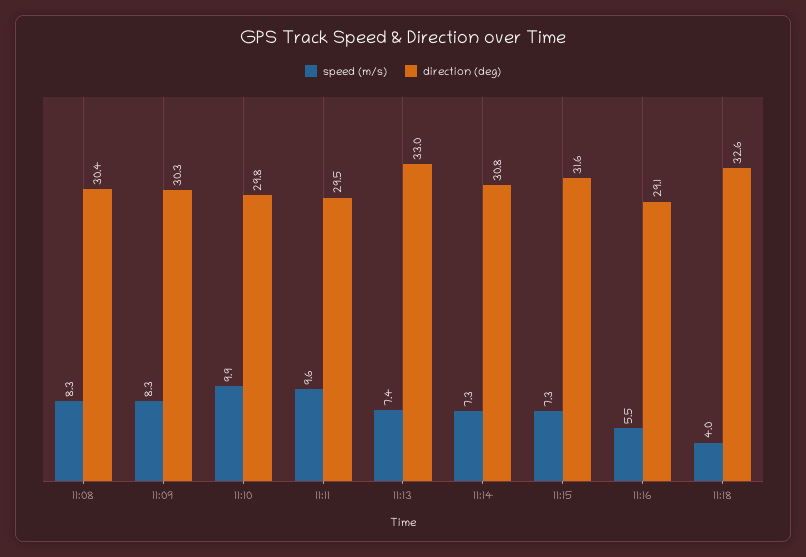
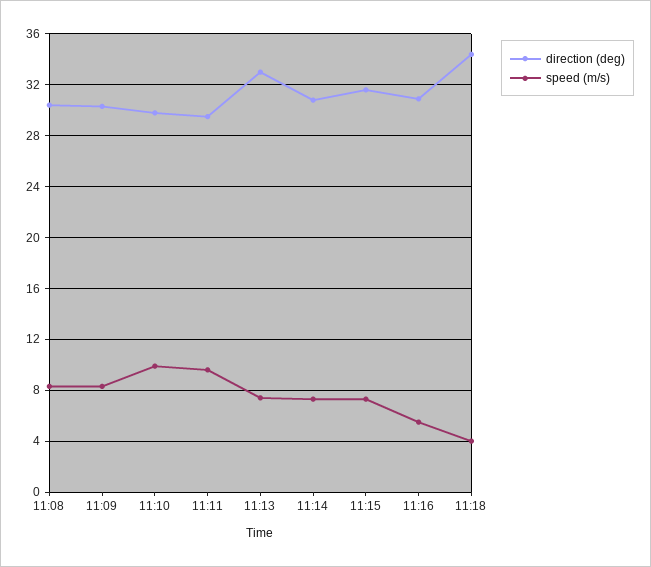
direction (deg), 11:16: 29.1 -> 31
direction (deg), 11:18: 32.6 -> 34.5

